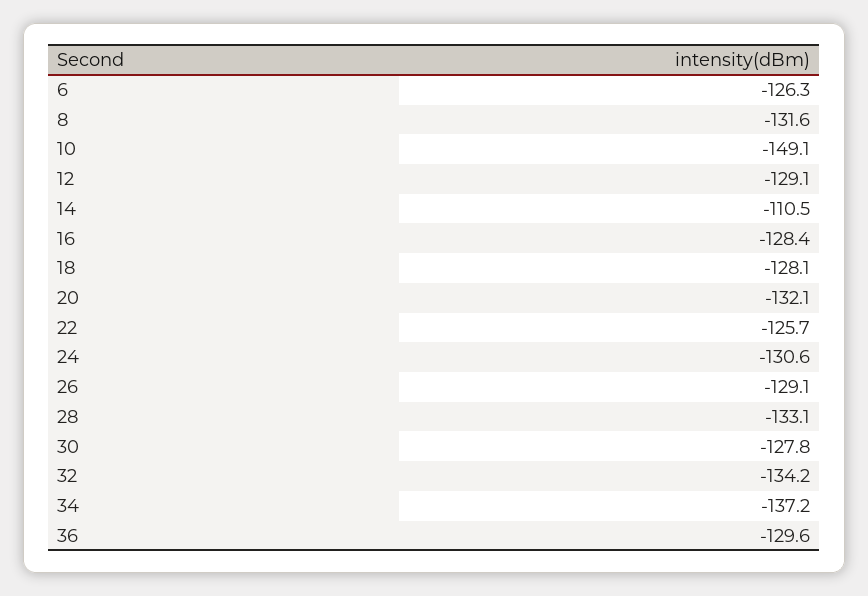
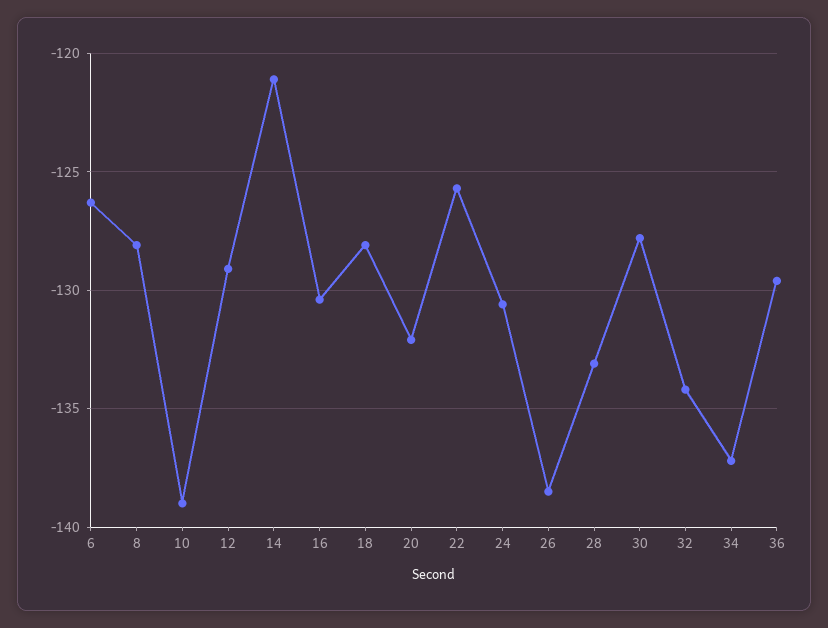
8: -131.6 -> -128
10: -149.1 -> -139
14: -110.5 -> -121
16: -128.4 -> -130.5
26: -129.1 -> -138.5

